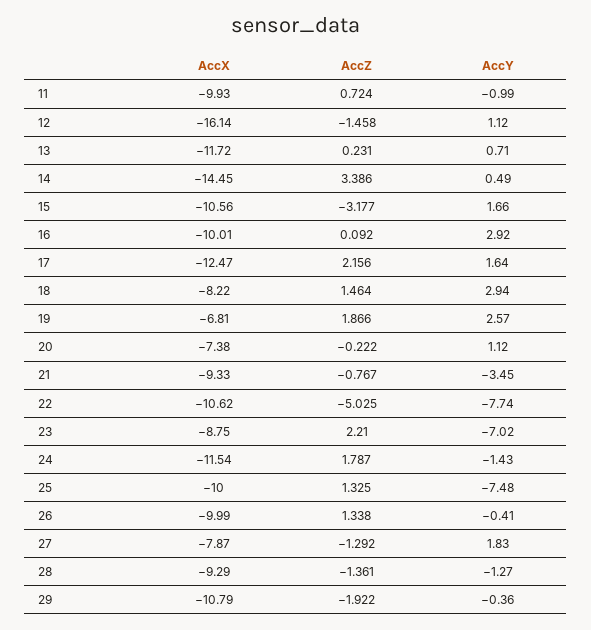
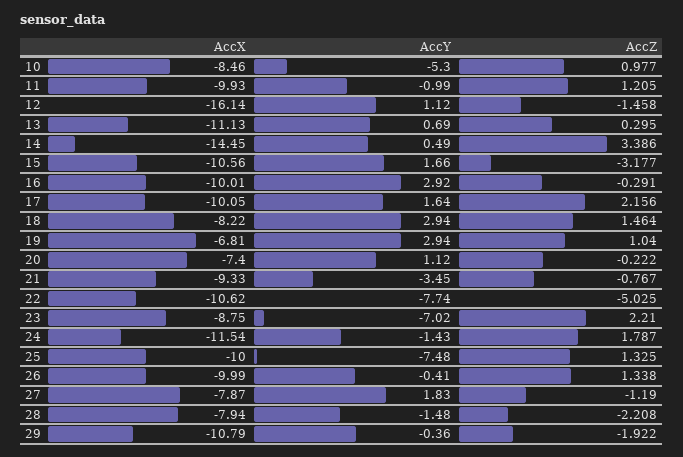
AccZ, 11: 0.724 -> 1.205
AccX, 13: -11.72 -> -11.13
AccZ, 13: 0.231 -> 0.295
AccY, 13: 0.71 -> 0.69
AccZ, 16: 0.092 -> -0.291
AccX, 17: -12.47 -> -10.05
AccZ, 19: 1.866 -> 1.04
AccY, 19: 2.57 -> 2.94
AccX, 20: -7.38 -> -7.4
AccZ, 27: -1.292 -> -1.19
AccX, 28: -9.29 -> -7.94
AccZ, 28: -1.361 -> -2.208
AccY, 28: -1.27 -> -1.48
AccX, 10: none -> -8.46
AccY, 10: none -> -5.3
AccZ, 10: none -> 0.977

